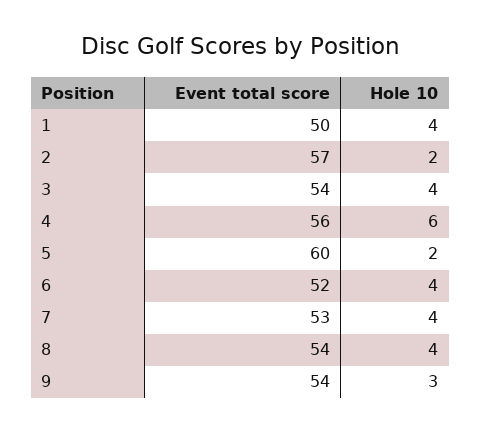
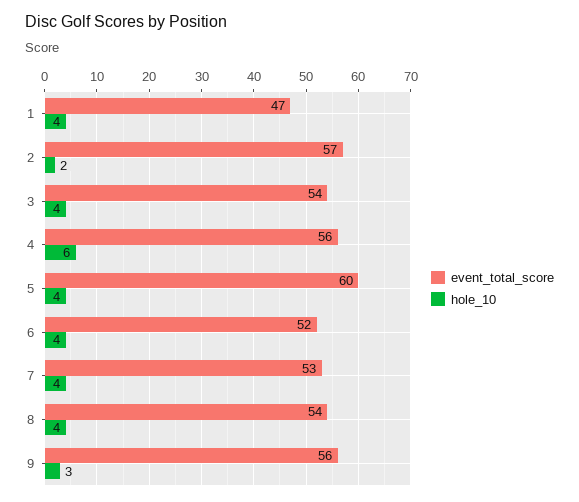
Event total score, 1: 50 -> 47
Hole 10, 5: 2 -> 4
Event total score, 9: 54 -> 56

